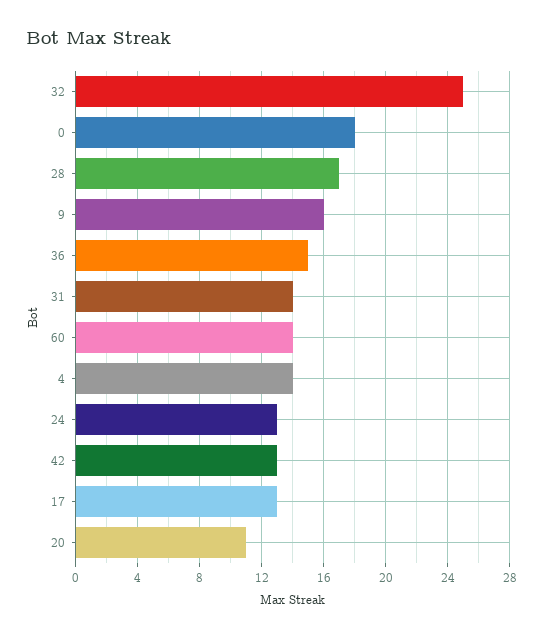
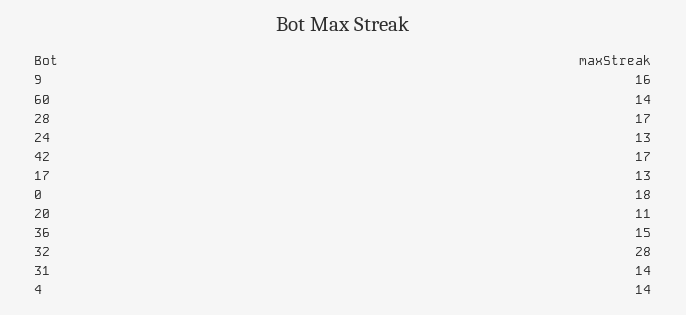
32: 25 -> 28
42: 13 -> 17

